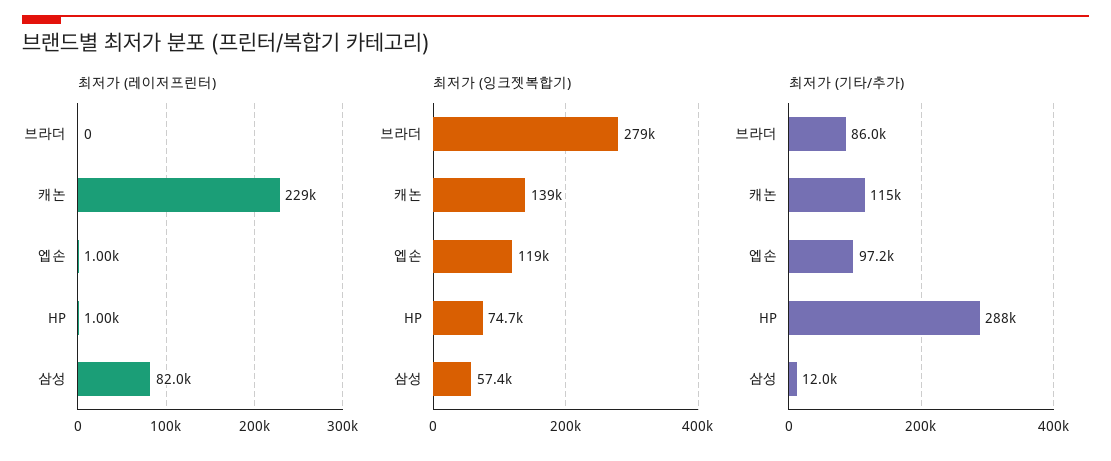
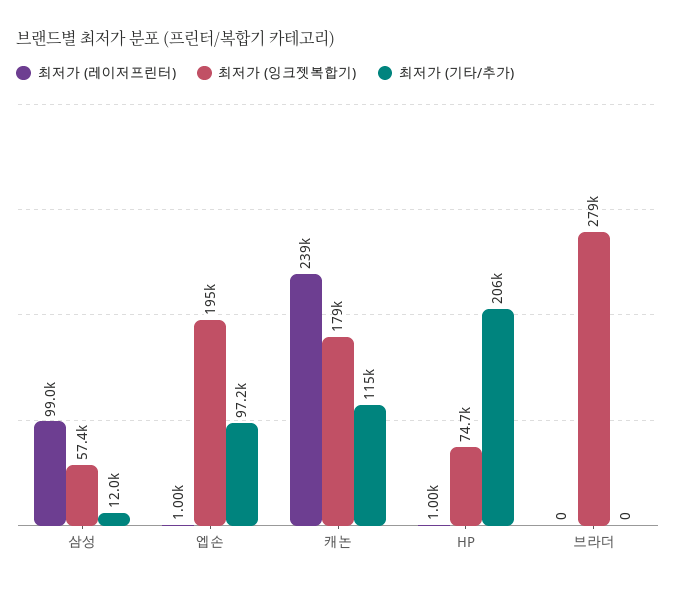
최저가 (레이저프린터), 캐논: 229000 -> 239000
최저가 (레이저프린터), 삼성: 82000 -> 99000
최저가 (잉크젯복합기), 캐논: 139000 -> 179000
최저가 (잉크젯복합기), 엡손: 119000 -> 195000
최저가 (기타/추가), 브라더: 86000 -> 0
최저가 (기타/추가), HP: 288000 -> 206000

